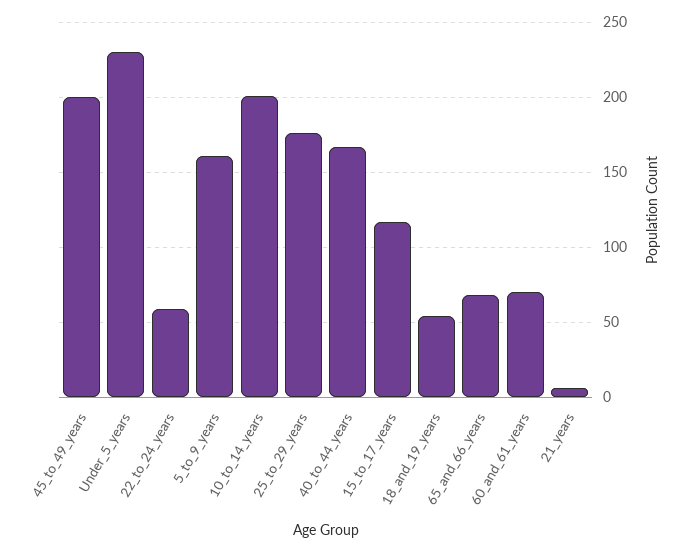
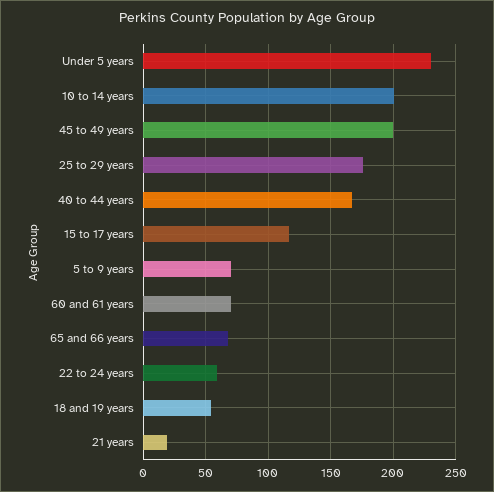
5_to_9_years: 160 -> 70
21_years: 5 -> 20

